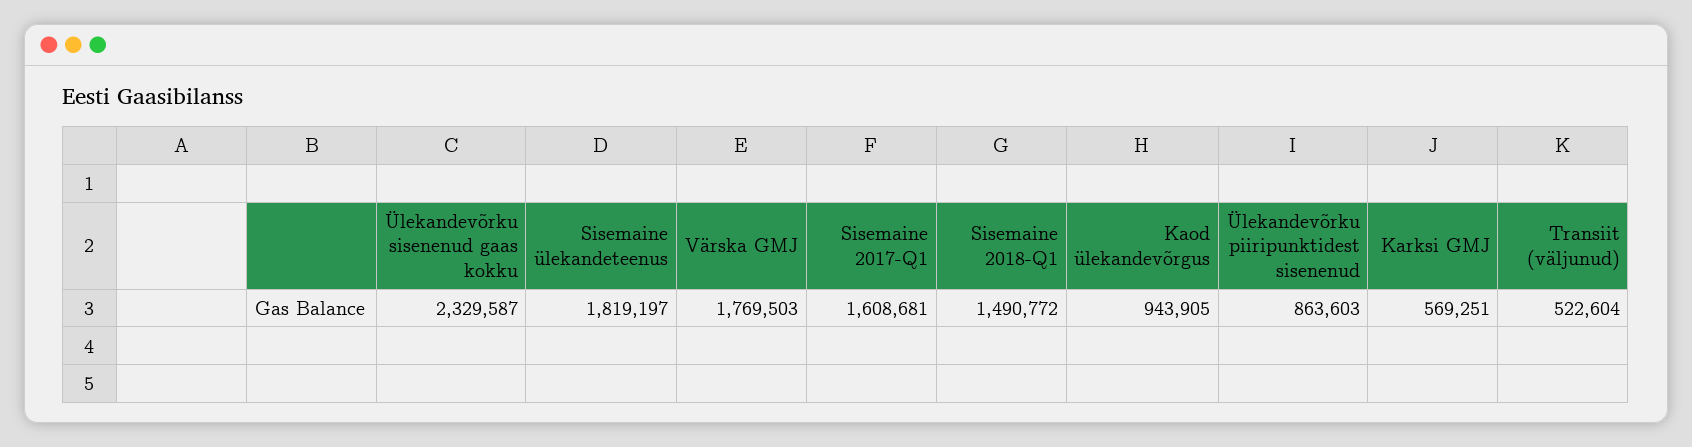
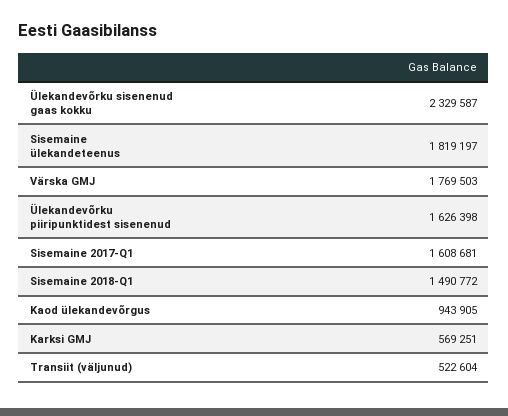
Ülekandevõrku piiripunktidest sisenenud: 863603 -> 1626398

